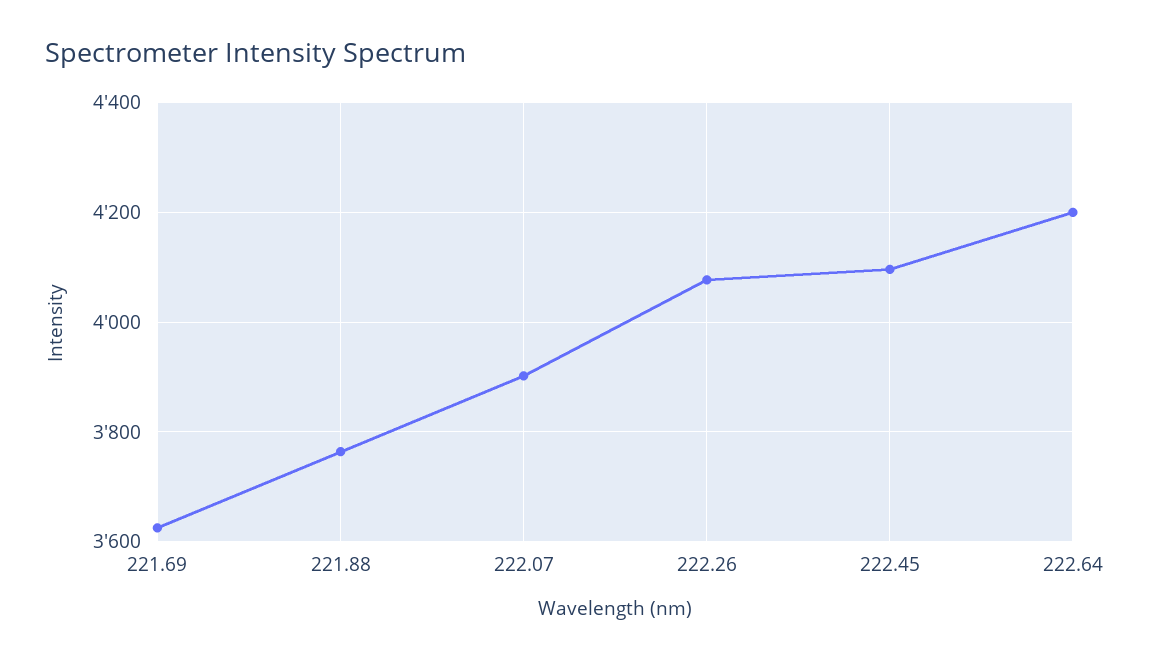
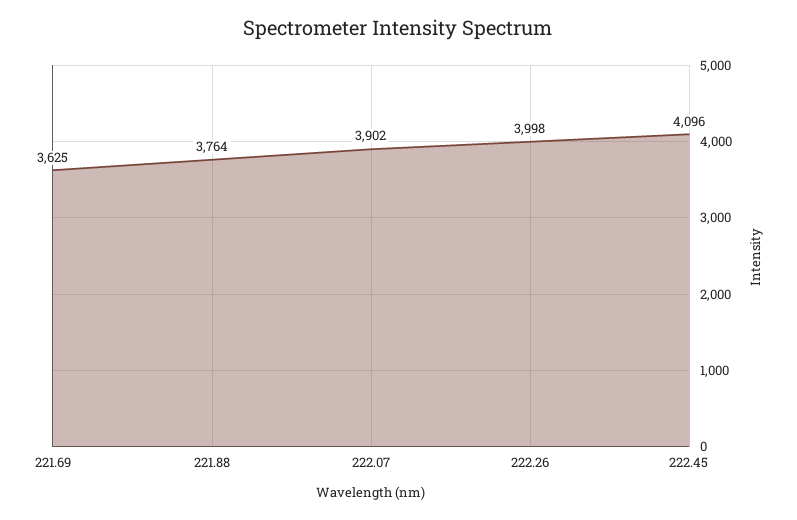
222.26: 4080 -> 3998
222.64: 4200 -> none

